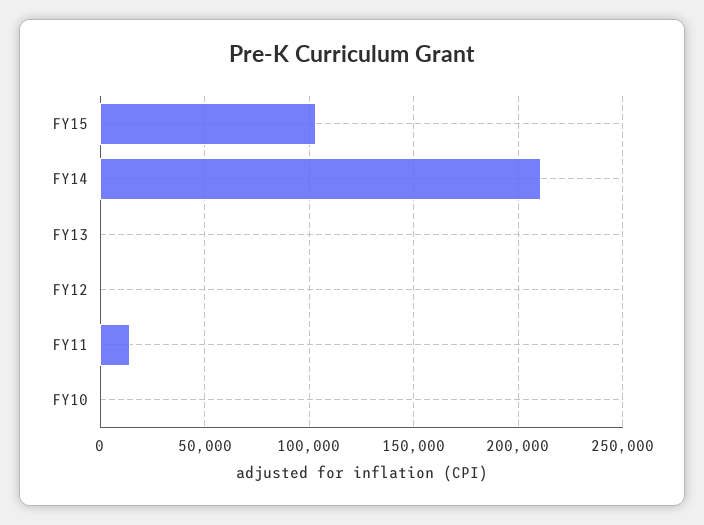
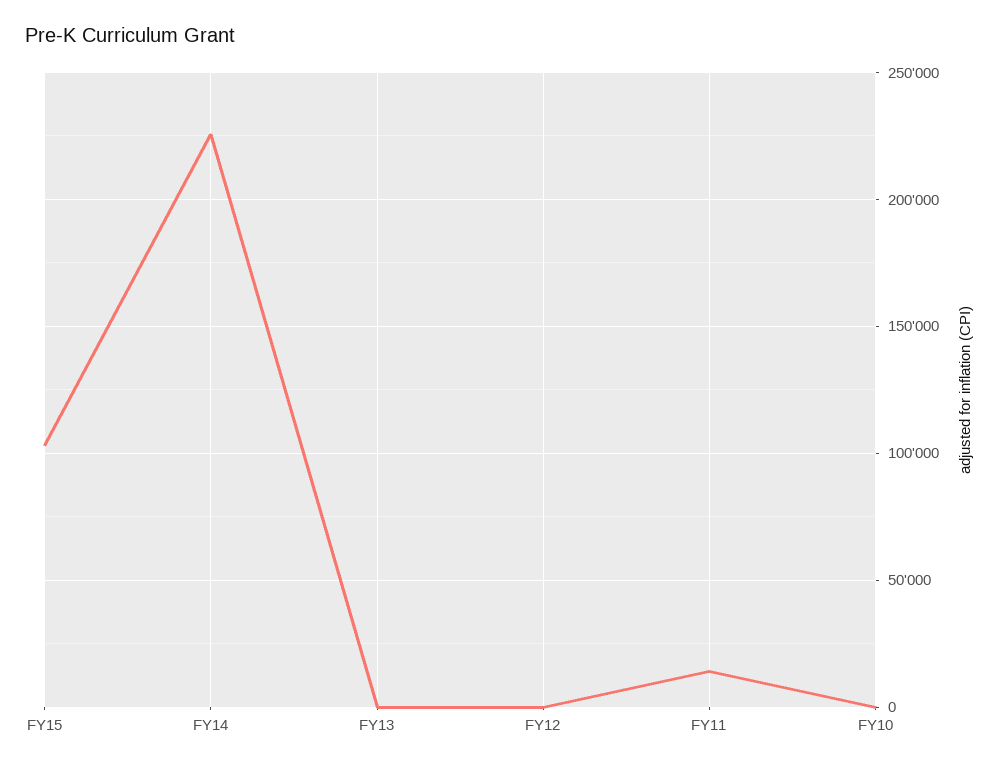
FY14: 210000 -> 225000

